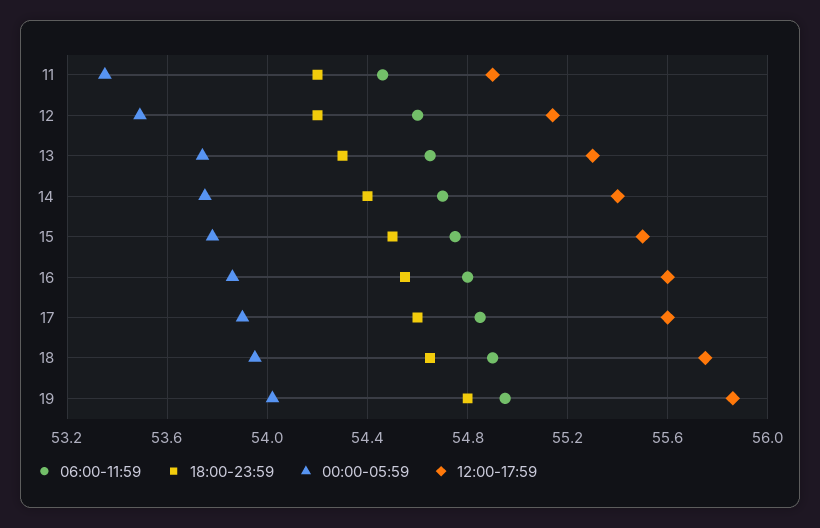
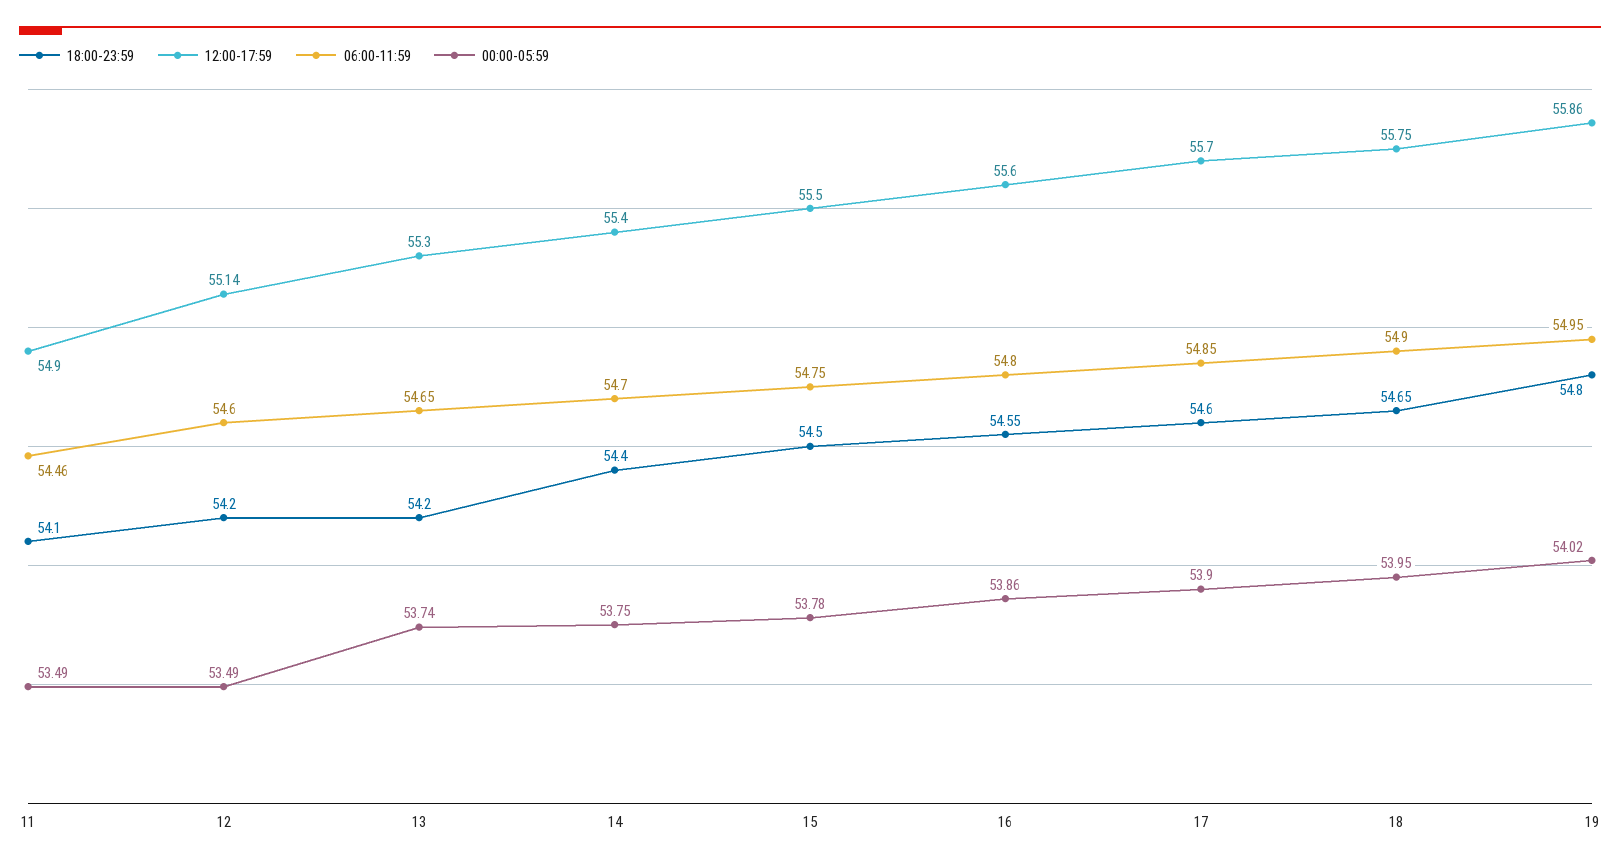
18:00-23:59, 11: 54.2 -> 54.1
00:00-05:59, 11: 53.35 -> 53.49
18:00-23:59, 13: 54.3 -> 54.2
12:00-17:59, 17: 55.6 -> 55.7

